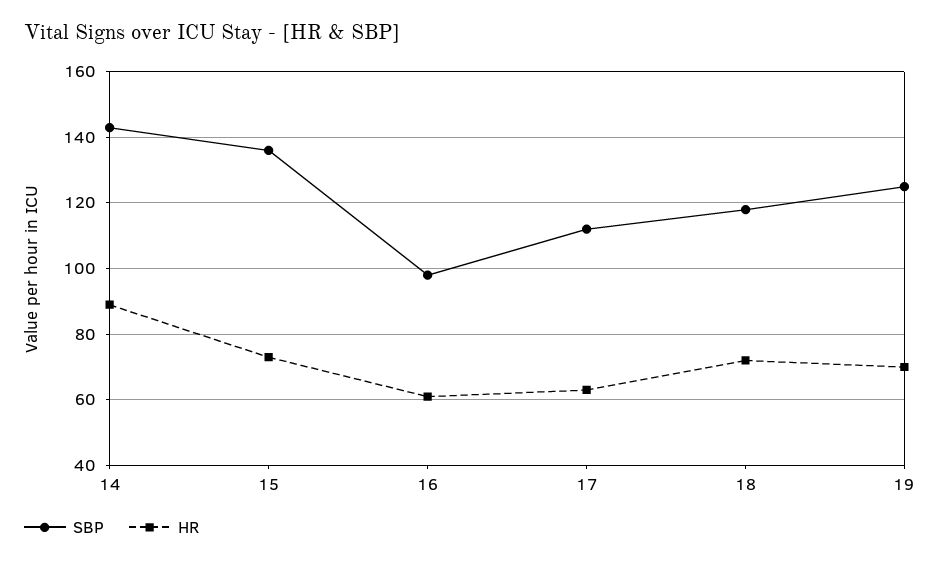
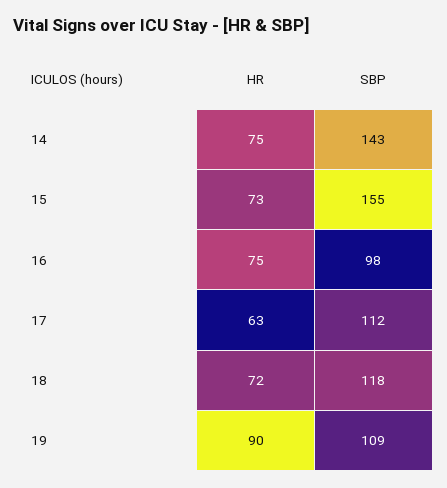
HR, 14: 90 -> 75
SBP, 15: 135 -> 155
HR, 16: 60 -> 75
SBP, 19: 125 -> 109
HR, 19: 70 -> 90

